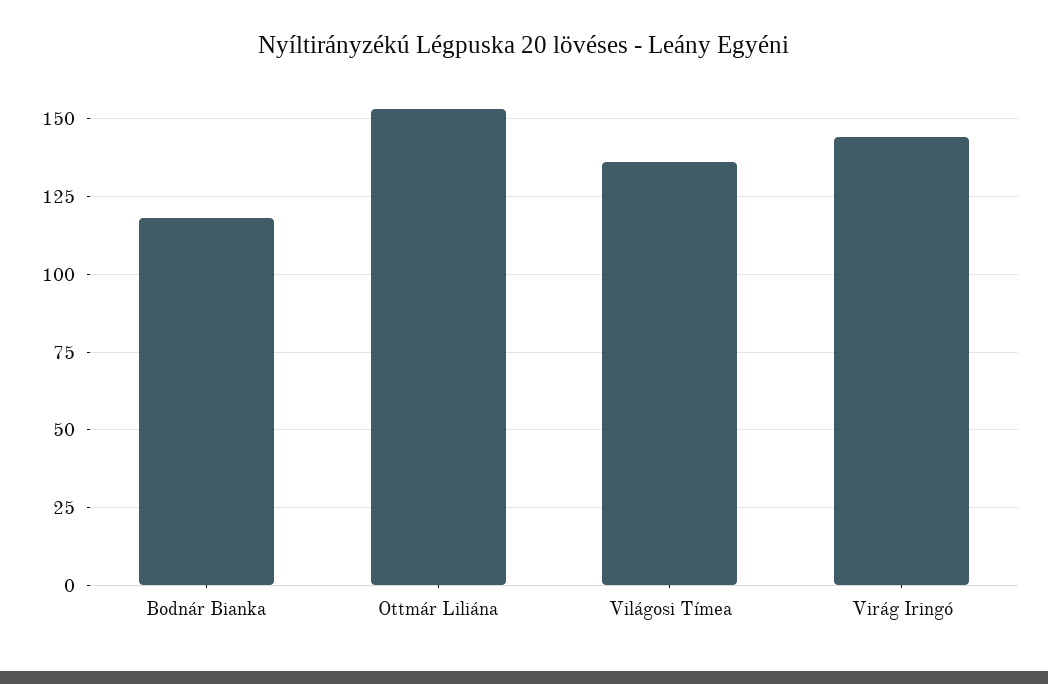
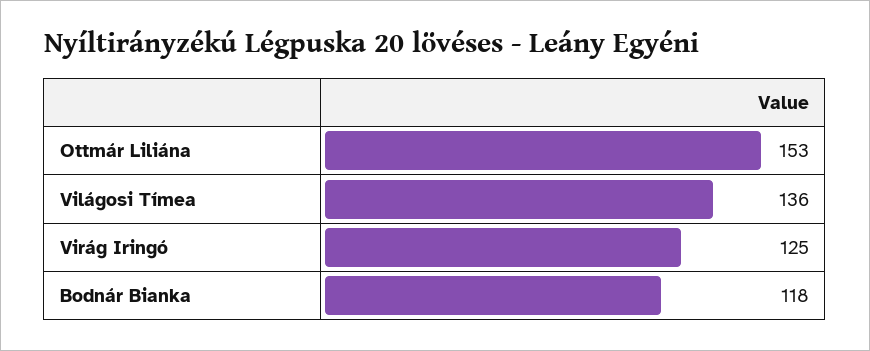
Virág Iringó: 145 -> 125

